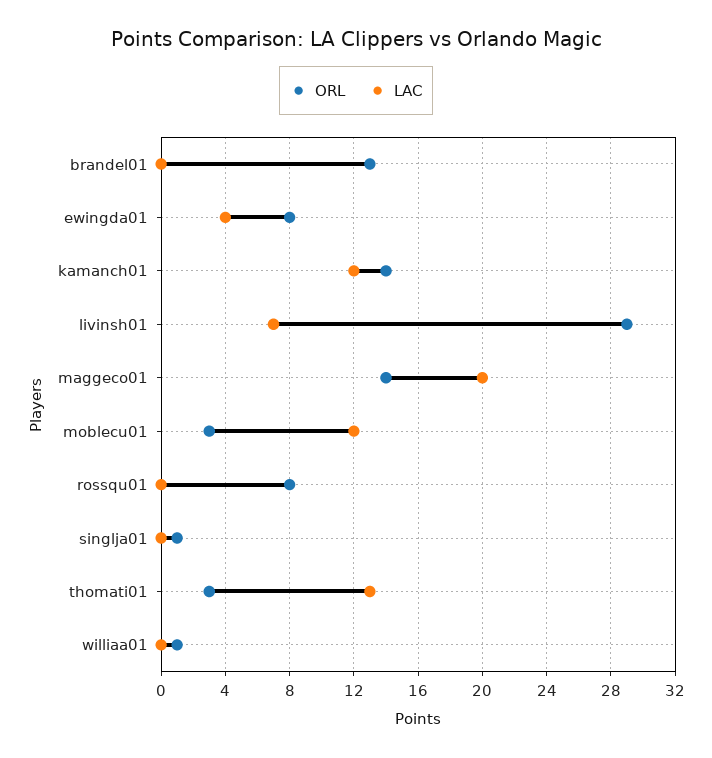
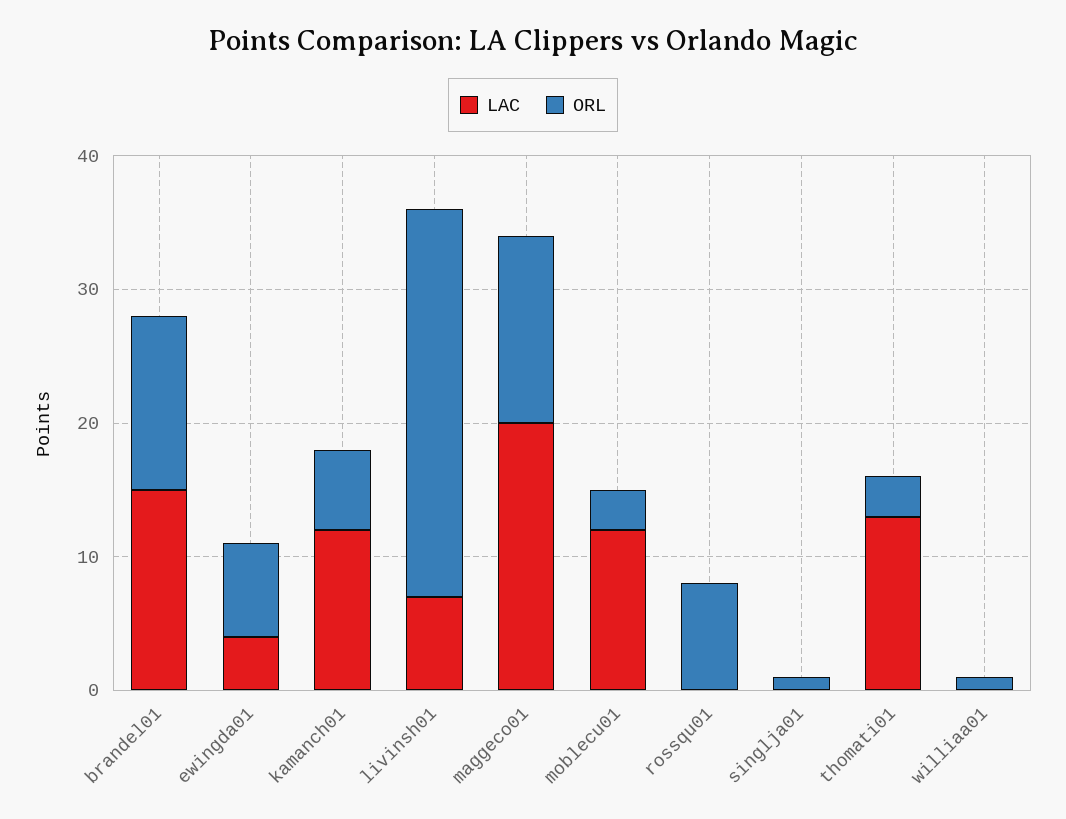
LAC, brandel01: 0 -> 15
ORL, ewingda01: 8 -> 7
ORL, kamanch01: 14 -> 6

